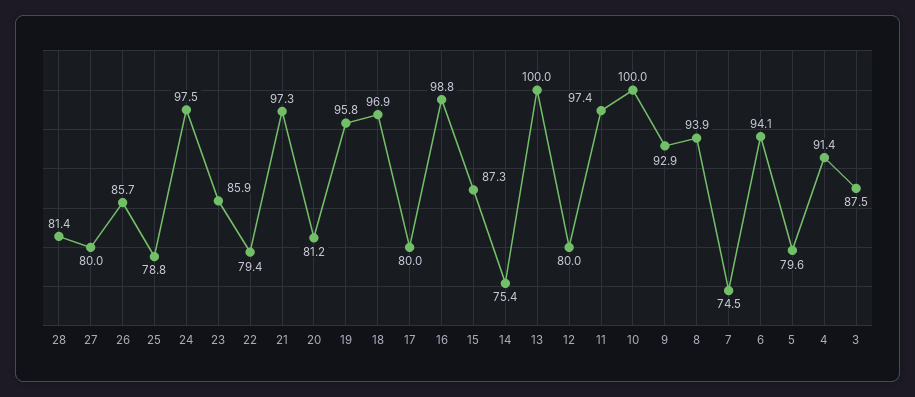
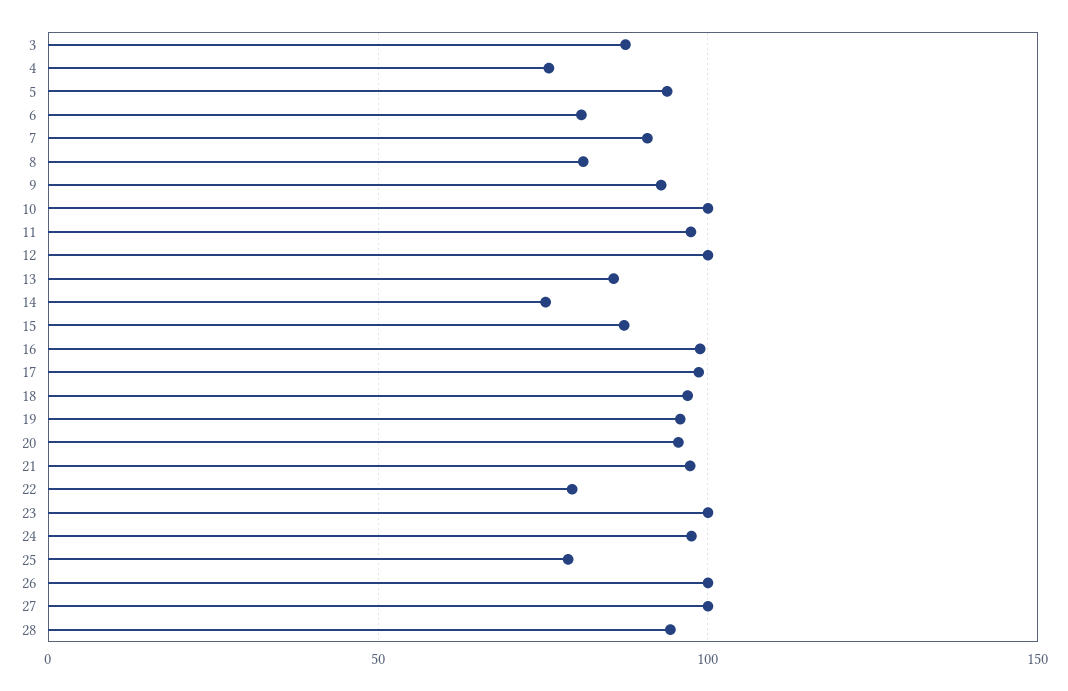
28: 81.4 -> 95
27: 80 -> 100
26: 85.7 -> 100
23: 85.9 -> 100
20: 81.2 -> 95
17: 80 -> 100
13: 100 -> 85
12: 80 -> 100
8: 93.9 -> 80
7: 74.5 -> 90
6: 94.1 -> 80
5: 79.6 -> 95
4: 91.4 -> 75

